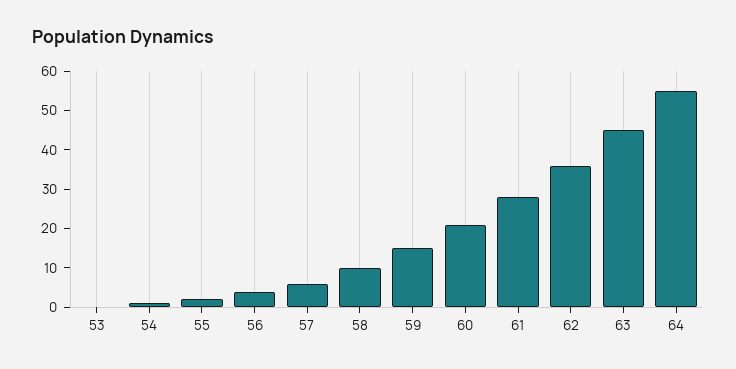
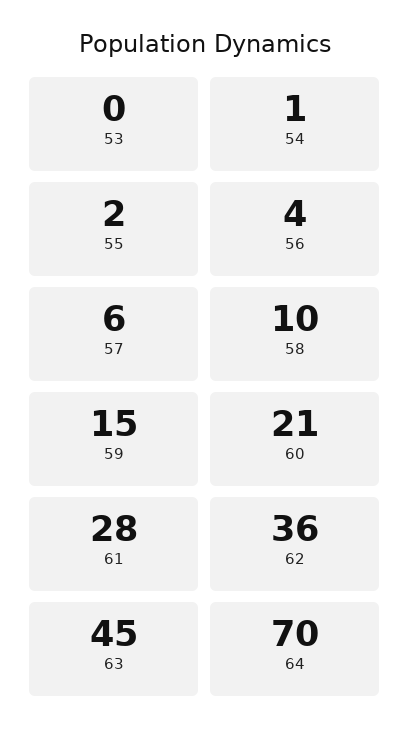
64: 55 -> 70

